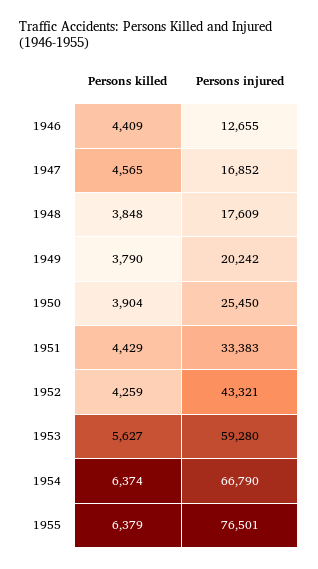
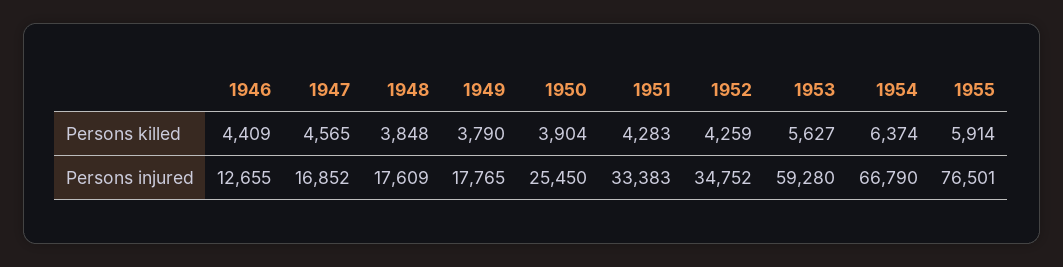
Persons injured, 1949: 20242 -> 17765
Persons killed, 1951: 4429 -> 4283
Persons injured, 1952: 43321 -> 34752
Persons killed, 1955: 6379 -> 5914

